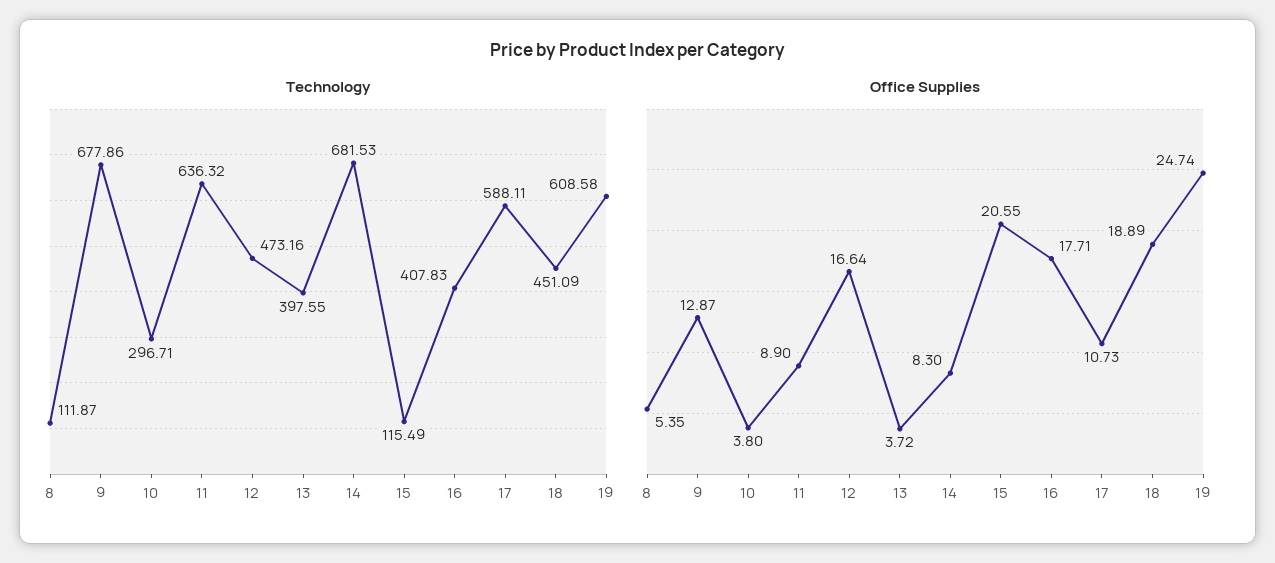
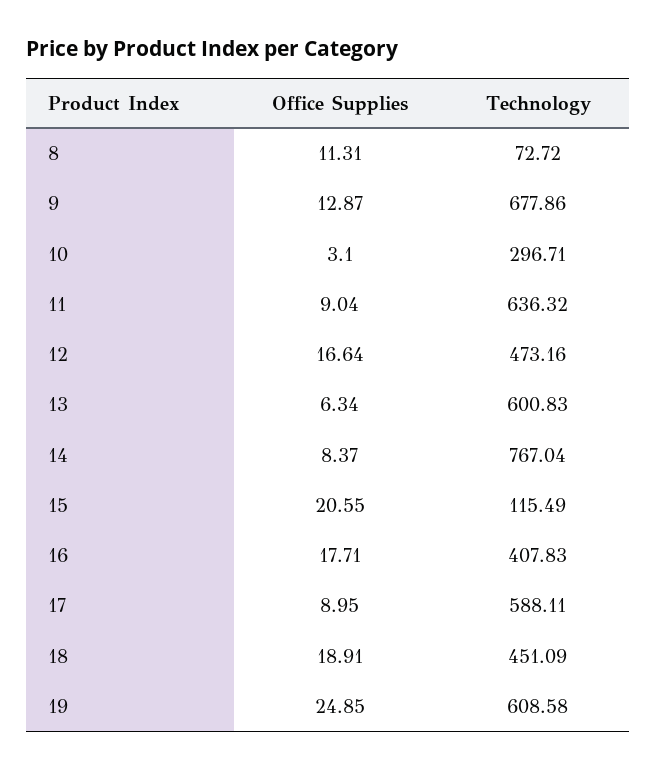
Technology, 8: 111.87 -> 72.72
Technology, 13: 397.55 -> 600.83
Technology, 14: 681.53 -> 767.04
Office Supplies, 8: 5.35 -> 11.31
Office Supplies, 10: 3.8 -> 3.1
Office Supplies, 11: 8.9 -> 9.04
Office Supplies, 13: 3.72 -> 6.34
Office Supplies, 14: 8.3 -> 8.37
Office Supplies, 17: 10.73 -> 8.95
Office Supplies, 18: 18.89 -> 18.91
Office Supplies, 19: 24.74 -> 24.85

